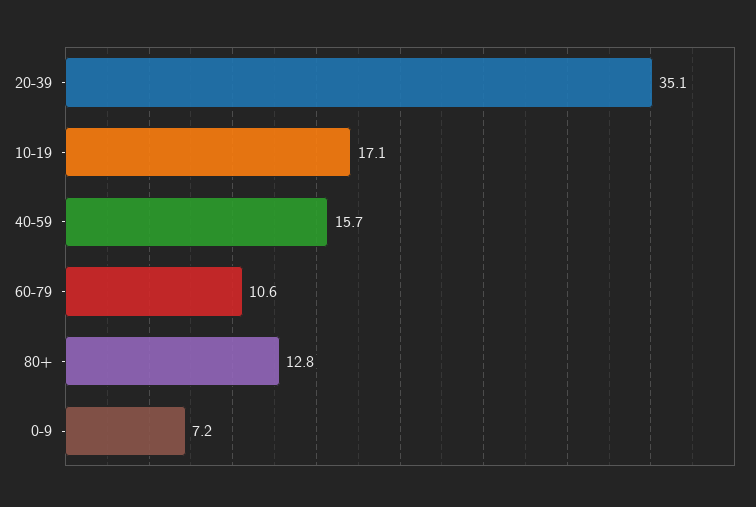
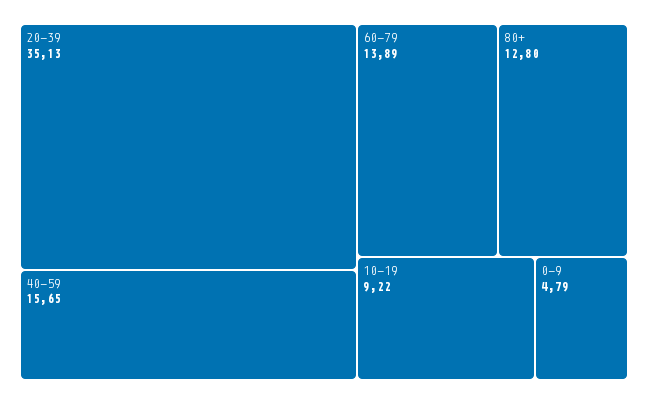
10-19: 17.1 -> 9.22
60-79: 10.6 -> 13.89
0-9: 7.2 -> 4.79

